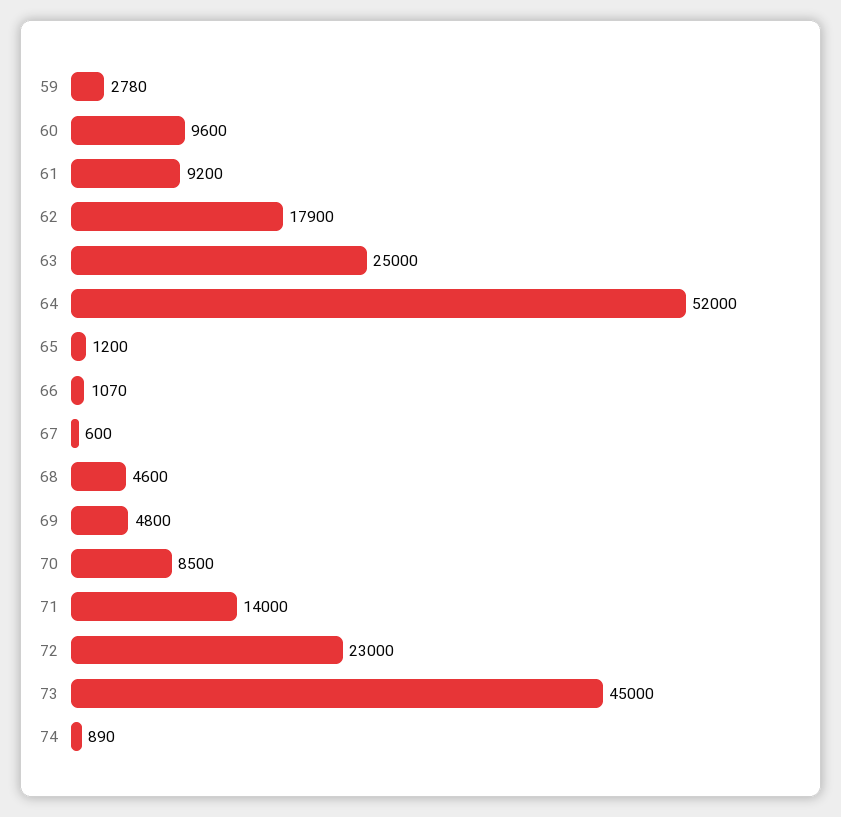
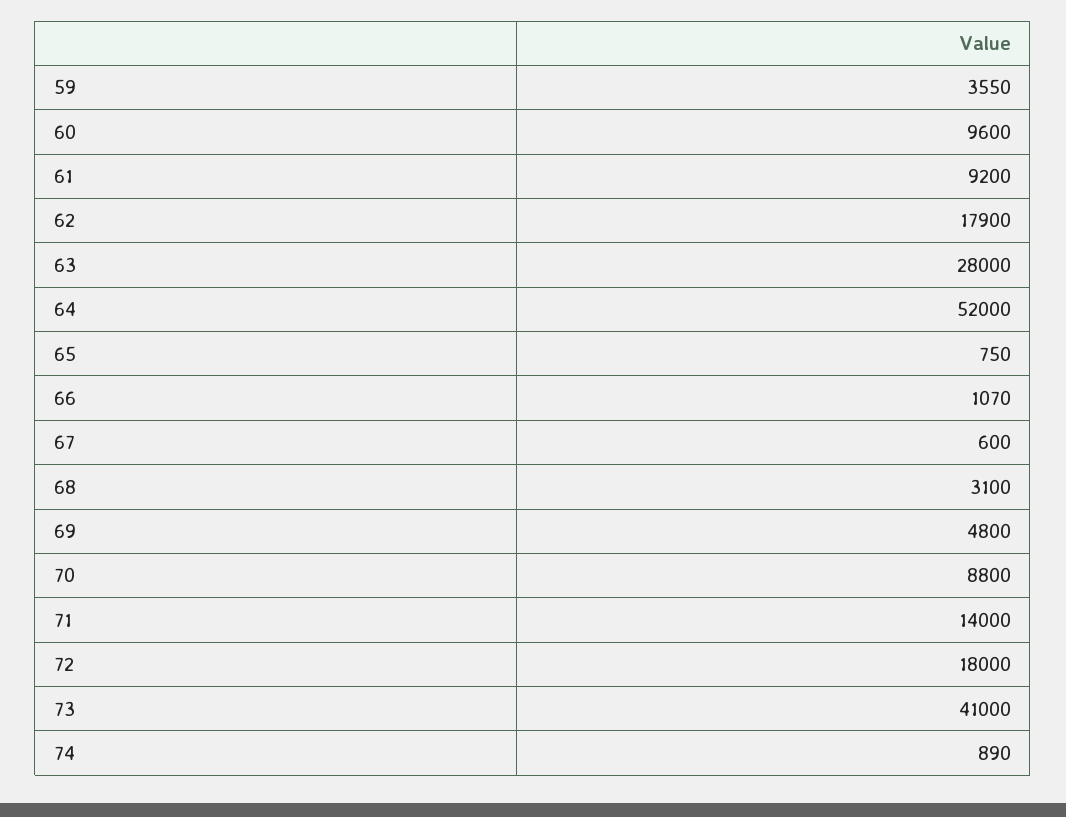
59: 2780 -> 3550
63: 25000 -> 28000
65: 1200 -> 750
68: 4600 -> 3100
70: 8500 -> 8800
72: 23000 -> 18000
73: 45000 -> 41000

